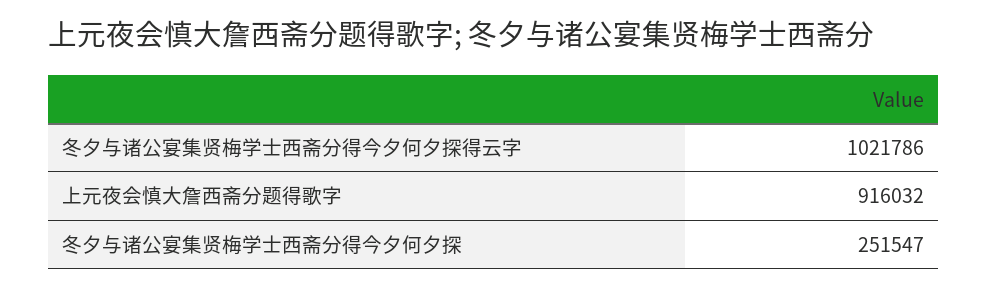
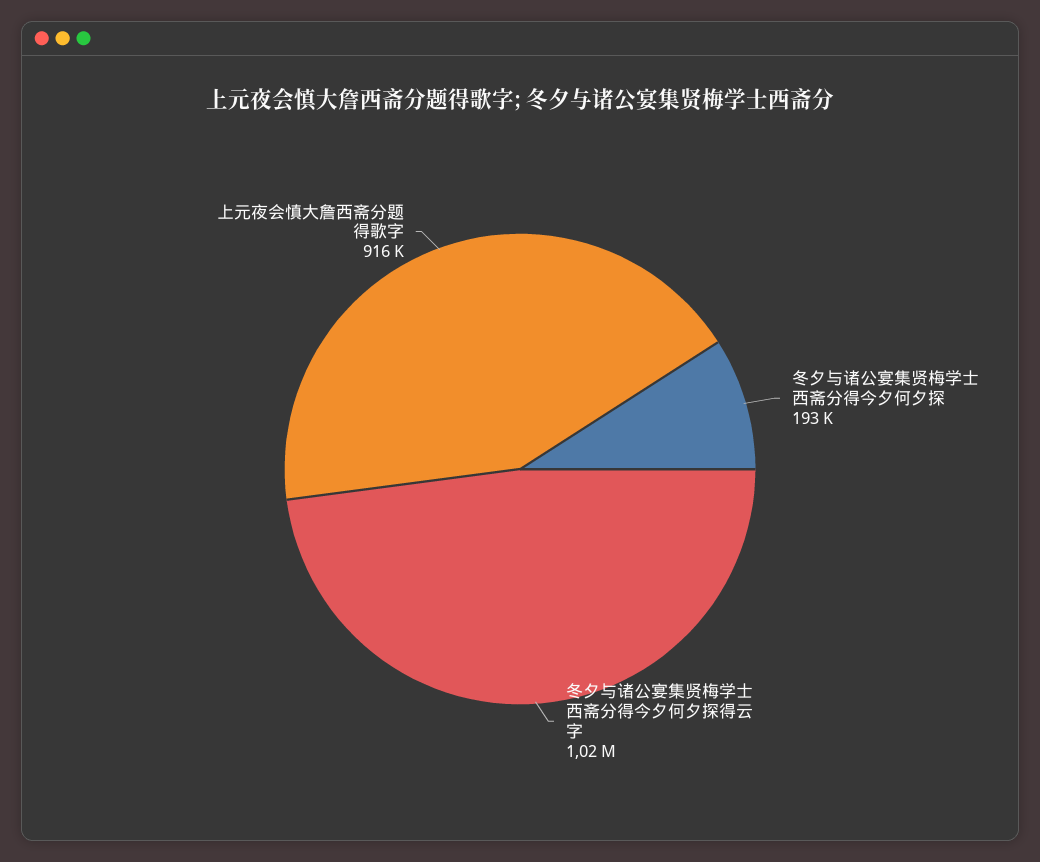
冬夕与诸公宴集贤梅学士西斋分得今夕何夕探: 251547 -> 193000

